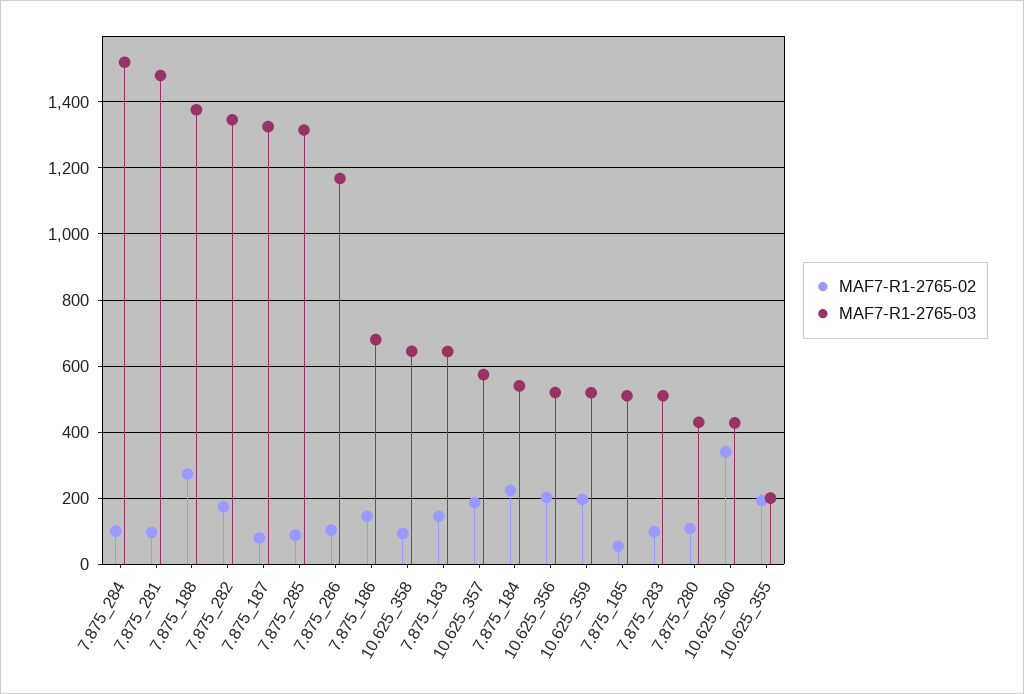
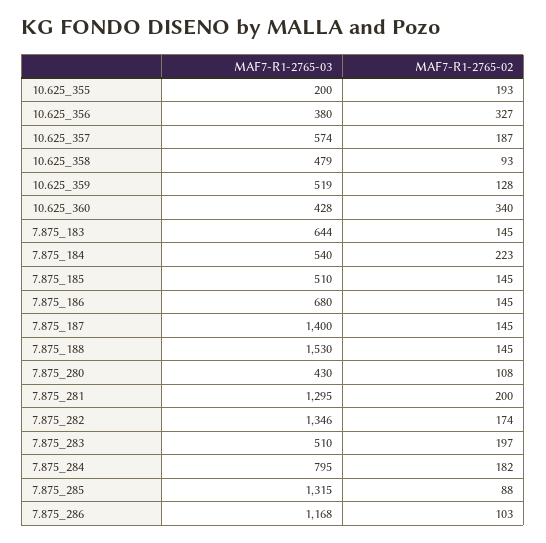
MAF7-R1-2765-02, 7.875_284: 100 -> 182
MAF7-R1-2765-03, 7.875_284: 1520 -> 795
MAF7-R1-2765-02, 7.875_281: 100 -> 200
MAF7-R1-2765-03, 7.875_281: 1480 -> 1295
MAF7-R1-2765-02, 7.875_188: 280 -> 145
MAF7-R1-2765-03, 7.875_188: 1380 -> 1530
MAF7-R1-2765-02, 7.875_187: 80 -> 145
MAF7-R1-2765-03, 7.875_187: 1320 -> 1400
MAF7-R1-2765-03, 10.625_358: 640 -> 479
MAF7-R1-2765-02, 10.625_356: 200 -> 327
MAF7-R1-2765-03, 10.625_356: 520 -> 380
MAF7-R1-2765-02, 10.625_359: 200 -> 128
MAF7-R1-2765-02, 7.875_185: 60 -> 145
MAF7-R1-2765-02, 7.875_283: 100 -> 197

